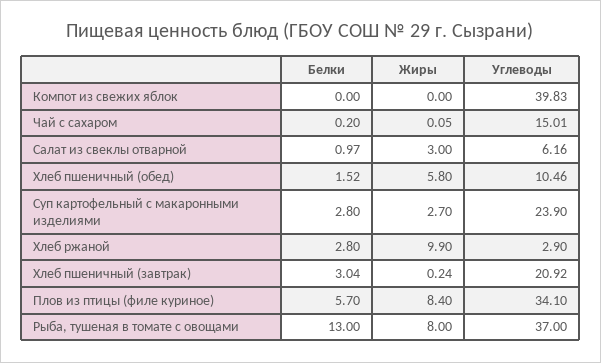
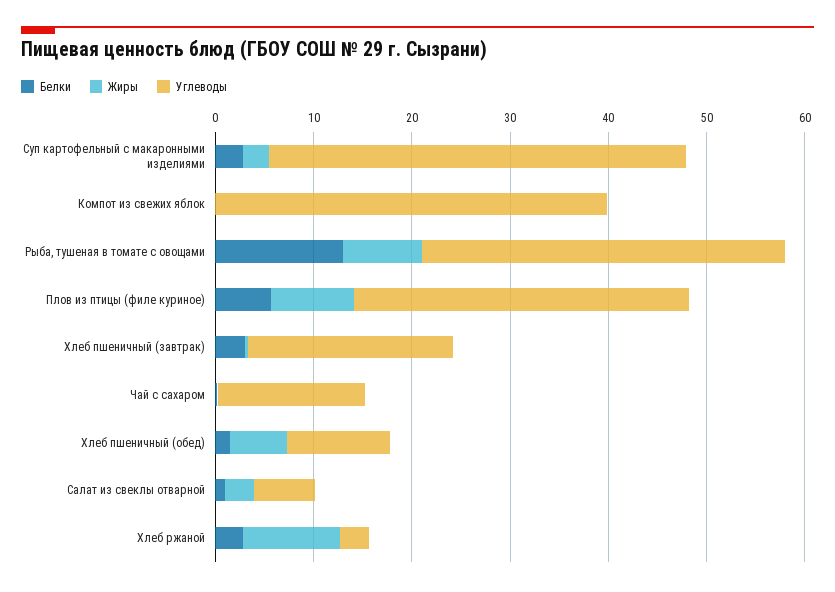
Углеводы, Суп картофельный с макаронными изделиями: 23.9 -> 42

